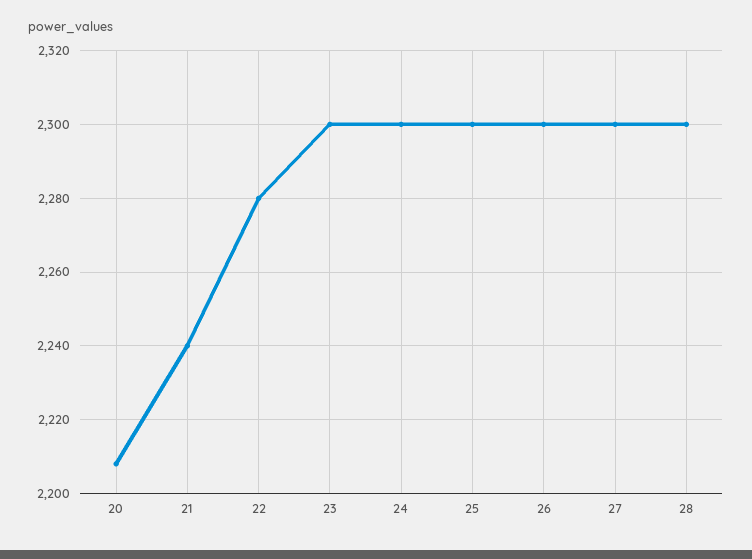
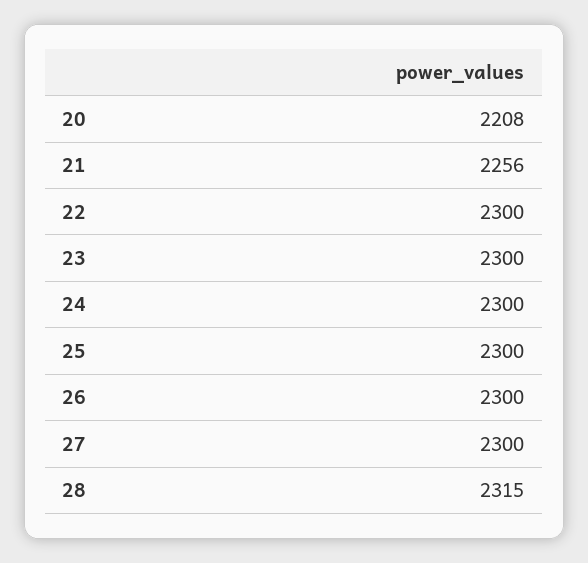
21: 2240 -> 2256
22: 2280 -> 2300
28: 2300 -> 2315

